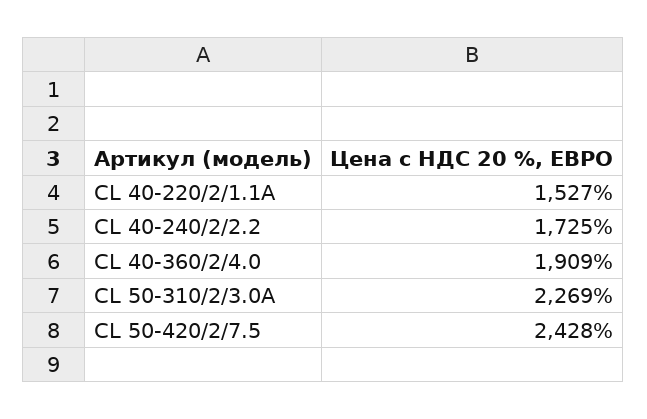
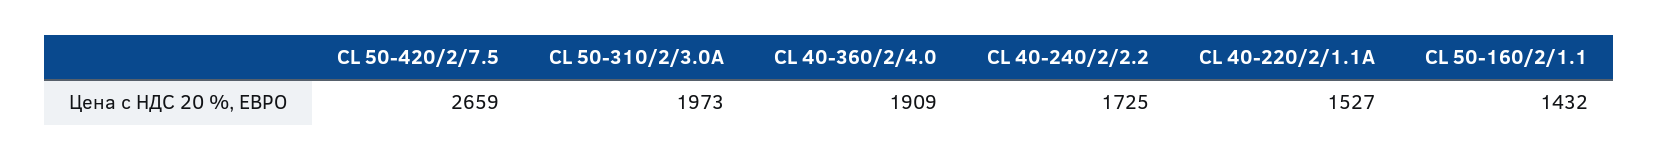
CL 50-310/2/3.0A: 2269 -> 1973
CL 50-420/2/7.5: 2428 -> 2659
CL 50-160/2/1.1: none -> 1432

